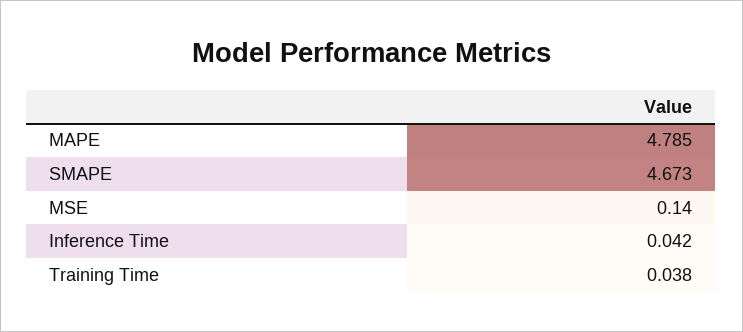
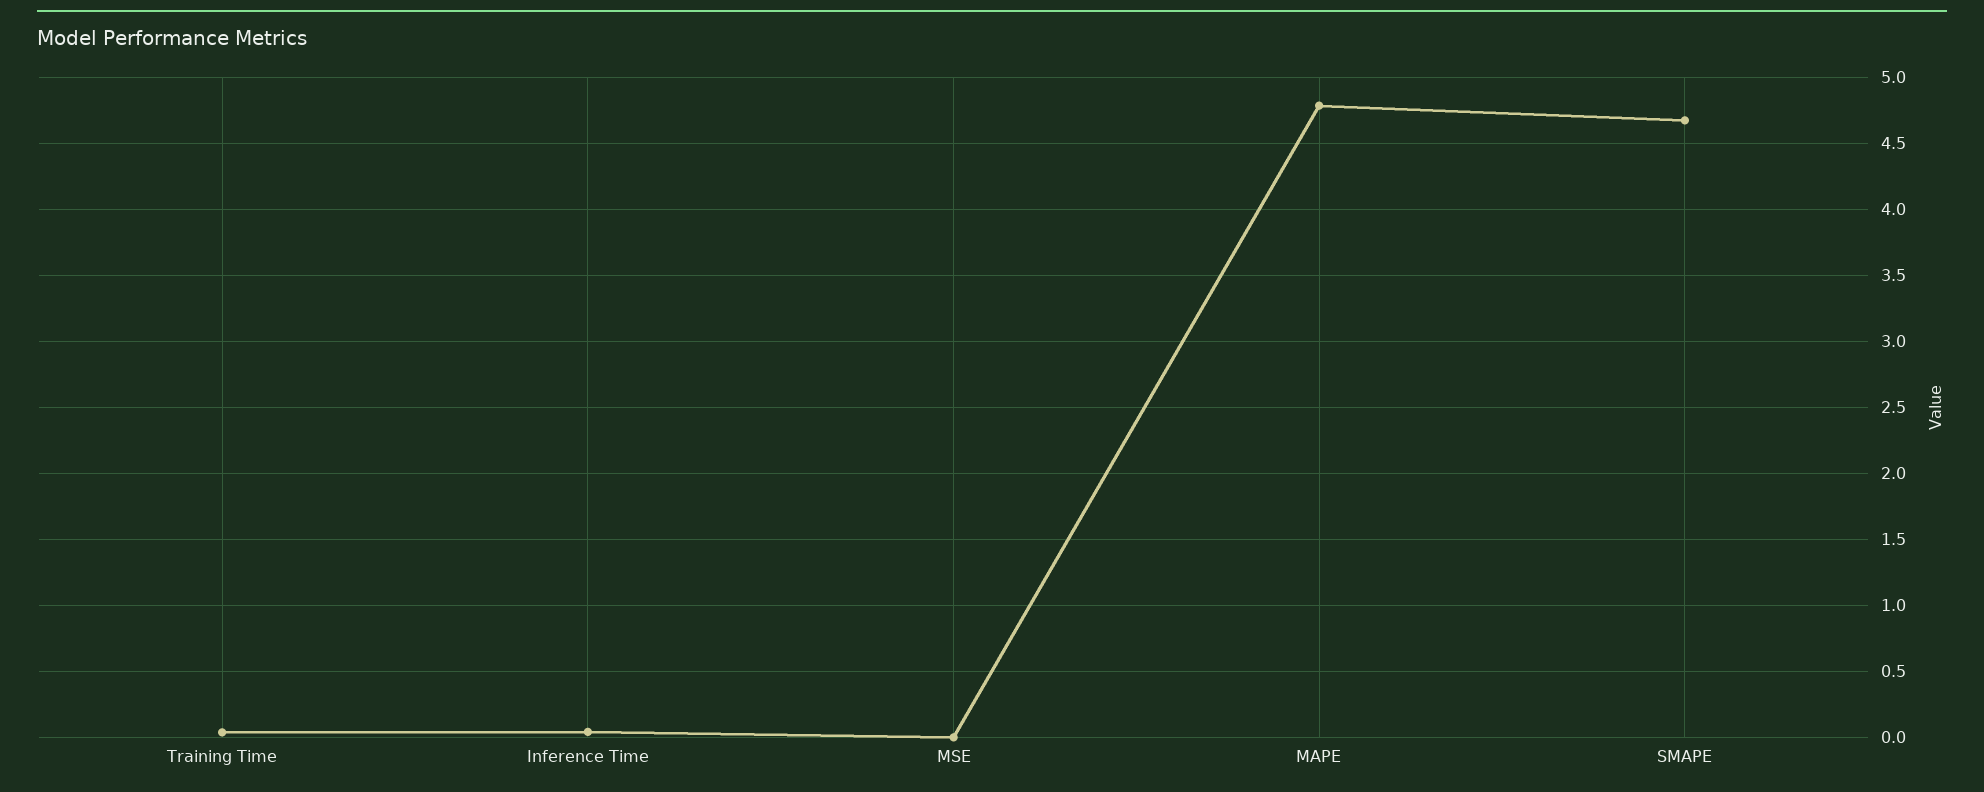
MSE: 0.14 -> 0

